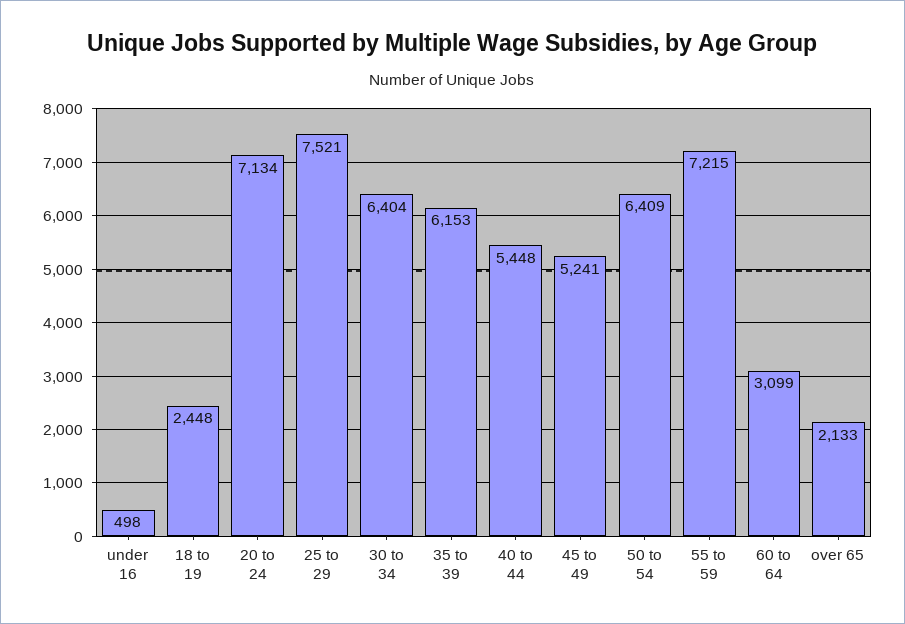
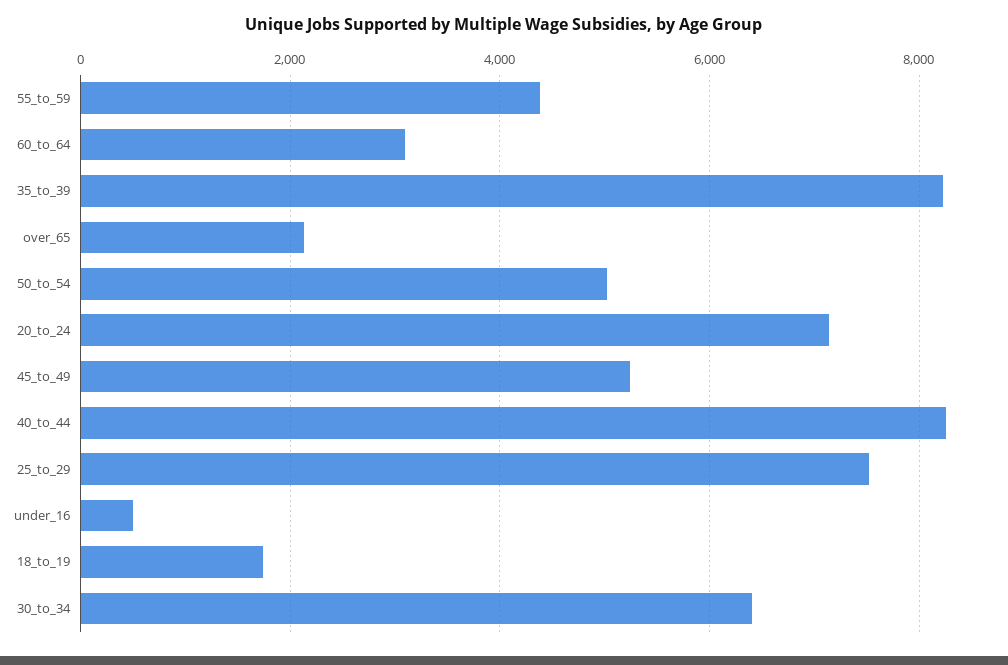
18 to 19: 2448 -> 1800
35 to 39: 6153 -> 8200
40 to 44: 5448 -> 8200
50 to 54: 6409 -> 5000
55 to 59: 7215 -> 4400

